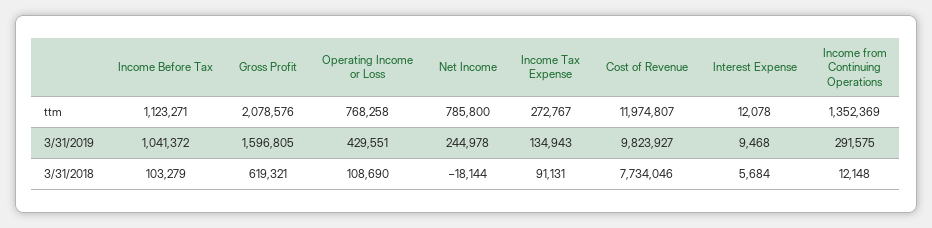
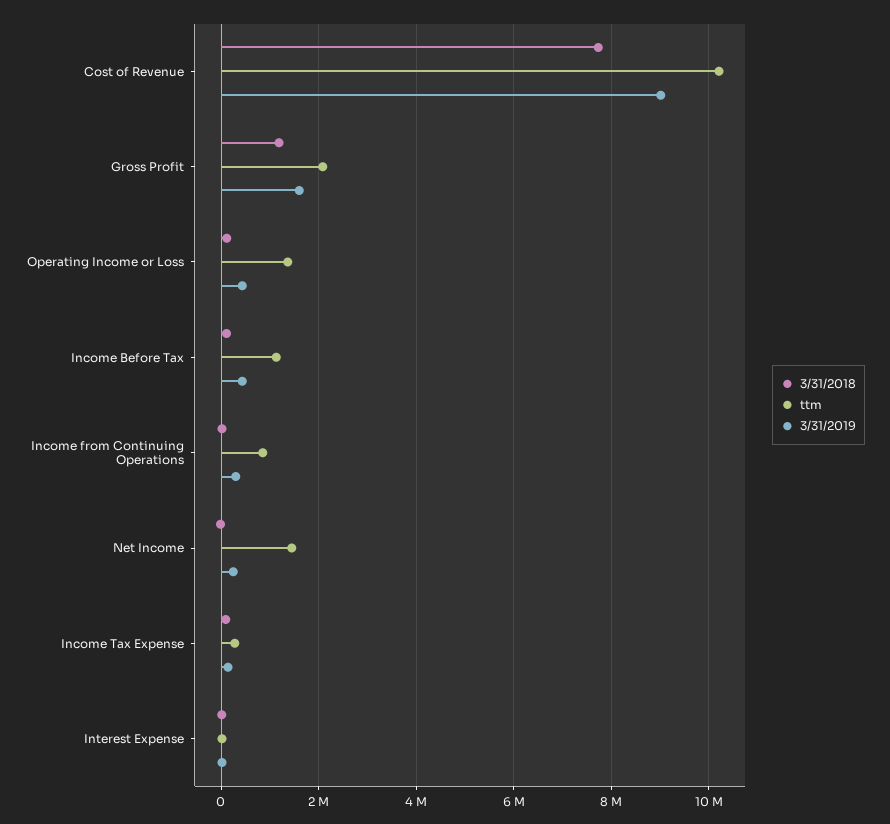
ttm, Operating Income or Loss: 768258 -> 1400000
ttm, Net Income: 785800 -> 1400000
ttm, Cost of Revenue: 11974807 -> 10200000
ttm, Income from Continuing Operations: 1352369 -> 800000
3/31/2019, Income Before Tax: 1041372 -> 400000
3/31/2019, Cost of Revenue: 9823927 -> 9000000
3/31/2018, Gross Profit: 619321 -> 1200000

